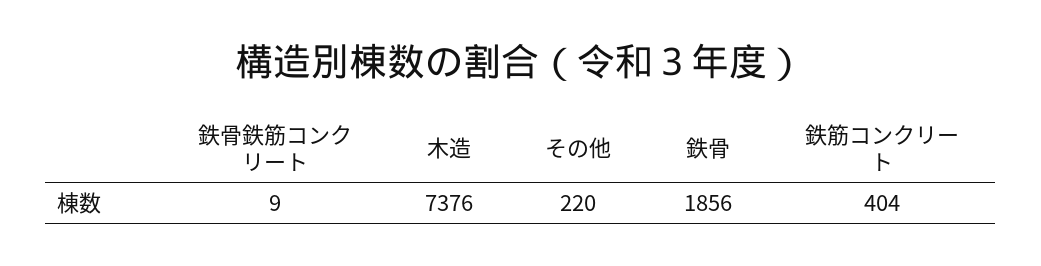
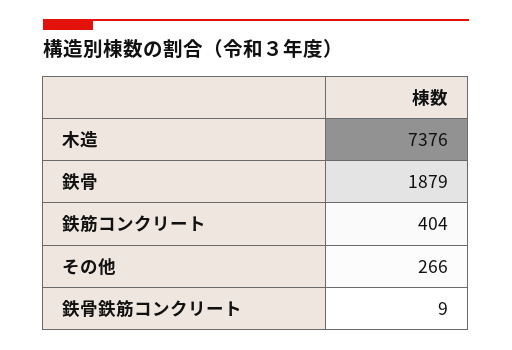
その他: 220 -> 266
鉄骨: 1856 -> 1879

